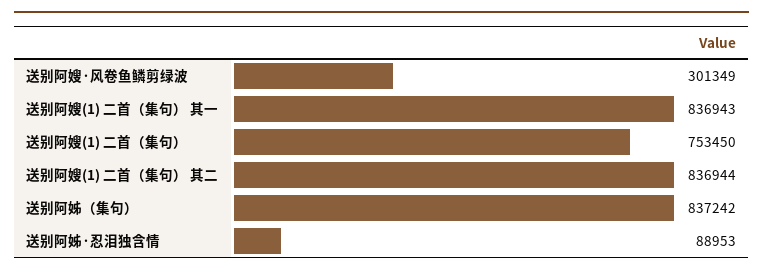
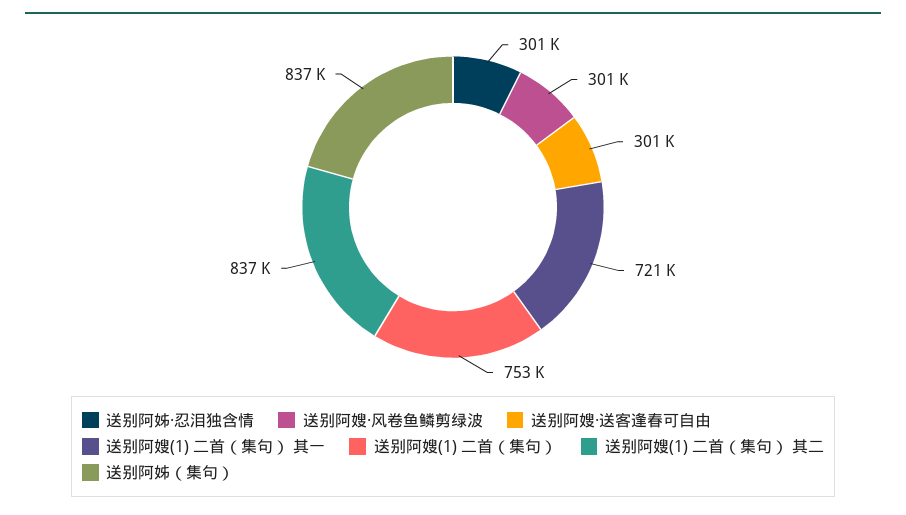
送别阿嫂(1) 二首（集句） 其一: 836943 -> 721000
送别阿姊·忍泪独含情: 88953 -> 301000
送别阿嫂·送客逢春可自由: none -> 301000

